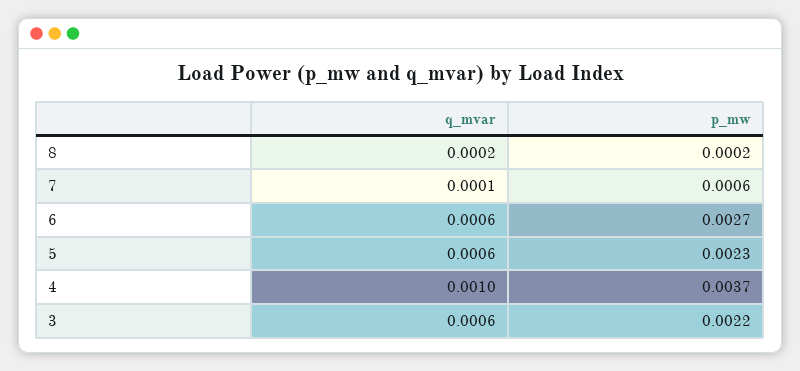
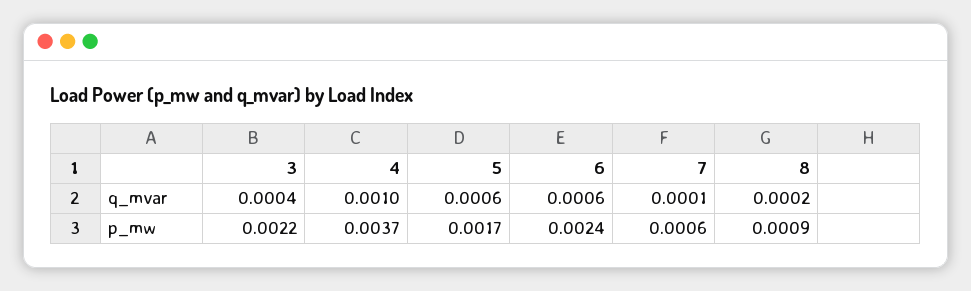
p_mw, 8: 0.0002 -> 0.0009
p_mw, 6: 0.0027 -> 0.0024
p_mw, 5: 0.0023 -> 0.0017
q_mvar, 3: 0.0006 -> 0.0004

